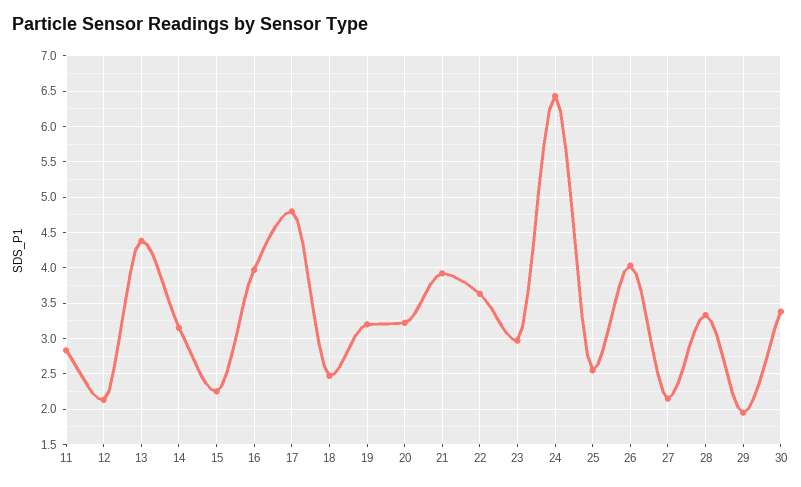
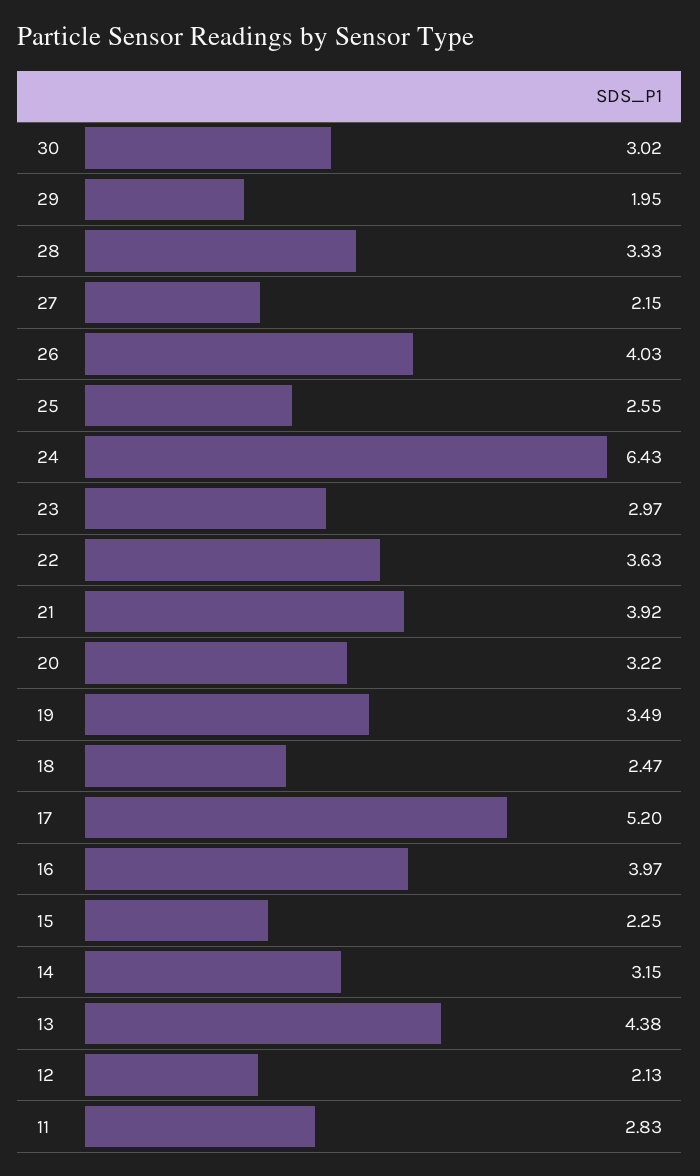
17: 4.8 -> 5.2
19: 3.2 -> 3.49
30: 3.4 -> 3.02

